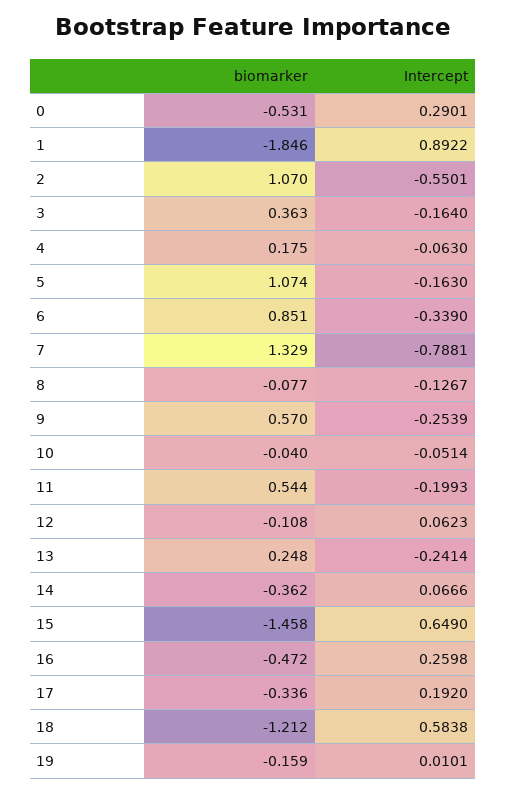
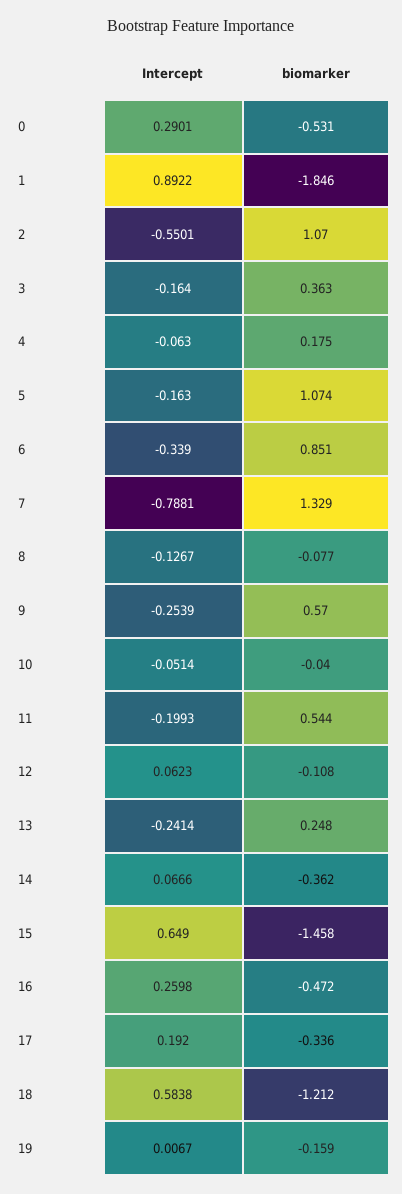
Intercept, 19: 0.0101 -> 0.0067

